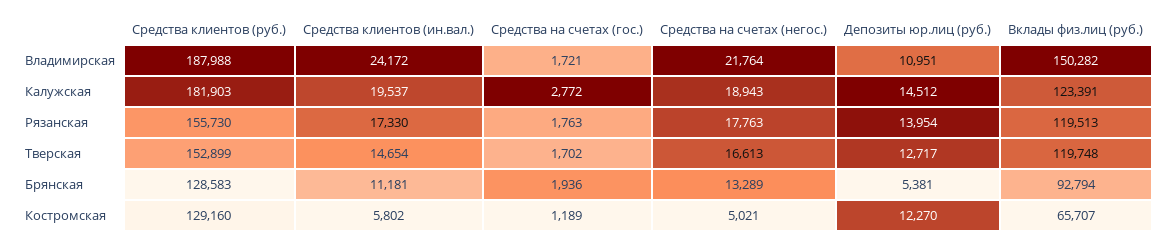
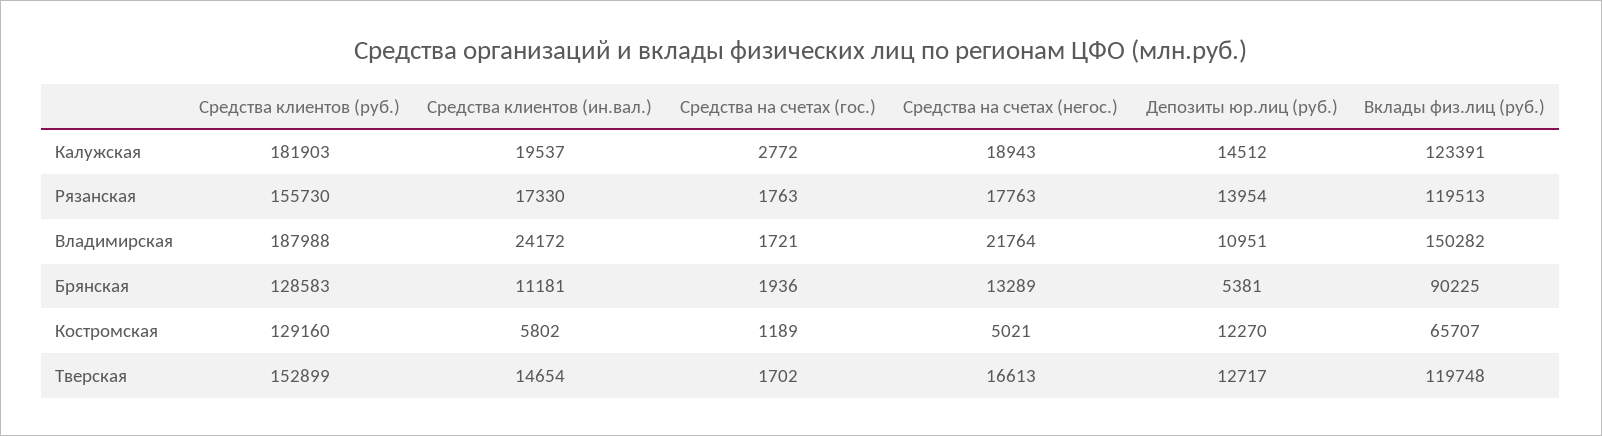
Вклады физ.лиц (руб.), Брянская: 92794 -> 90225

